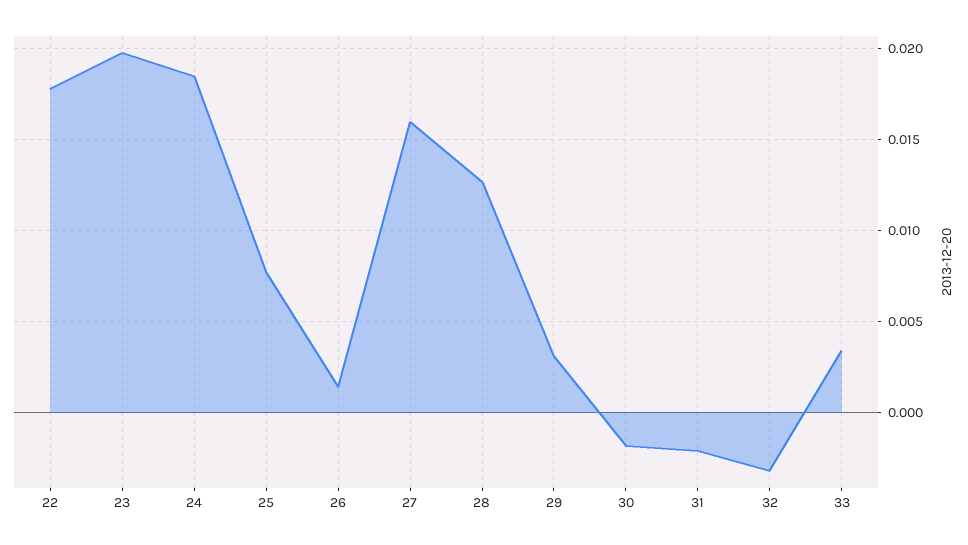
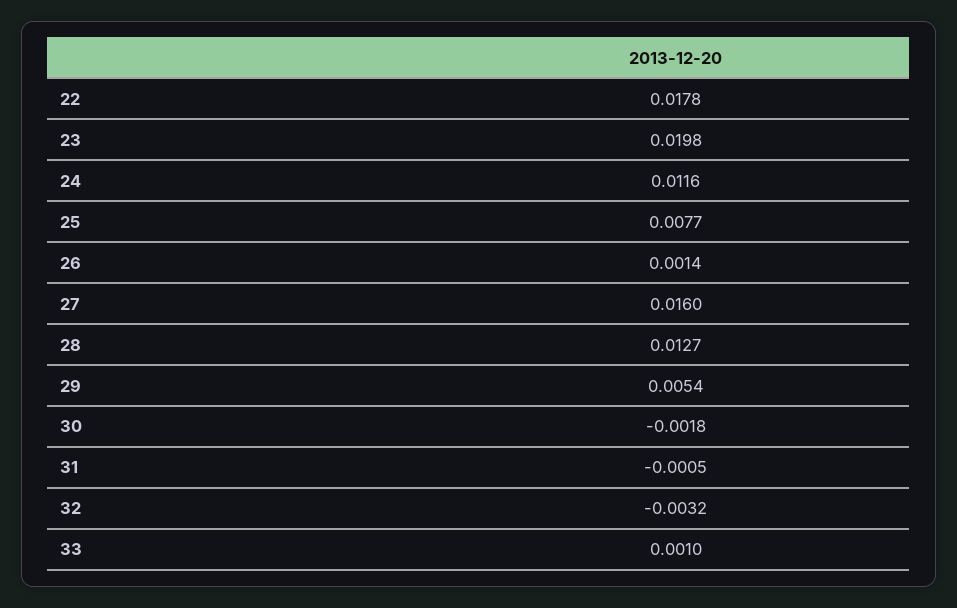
24: 0.0185 -> 0.0116
29: 0.003 -> 0.0054
31: -0.002 -> -0.0005
33: 0.0035 -> 0.001

